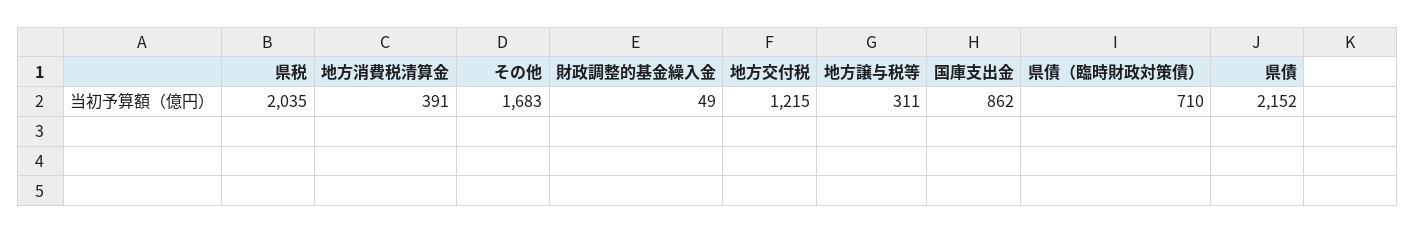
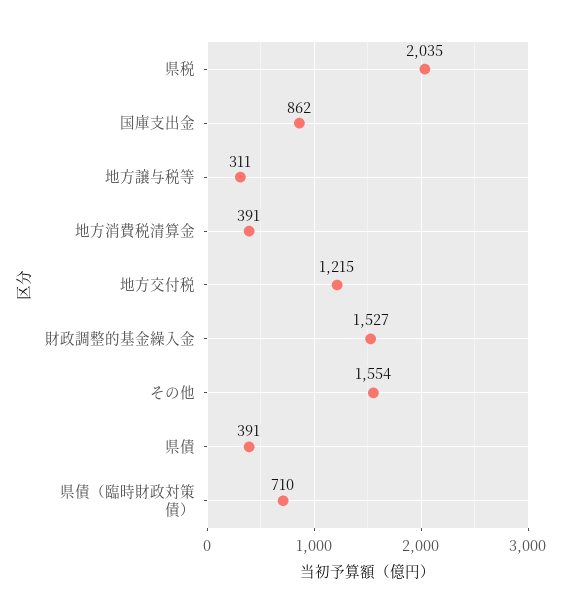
その他: 1683 -> 1554
財政調整的基金繰入金: 49 -> 1527
県債: 2152 -> 391

